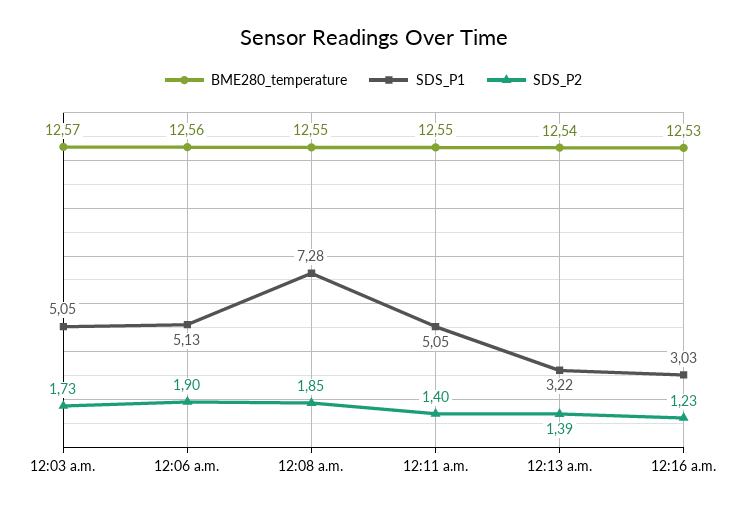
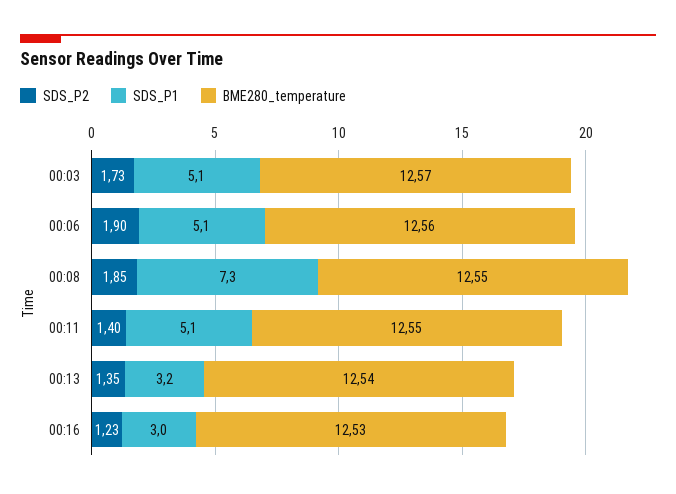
SDS_P2, 12:13 a.m.: 1.39 -> 1.35

